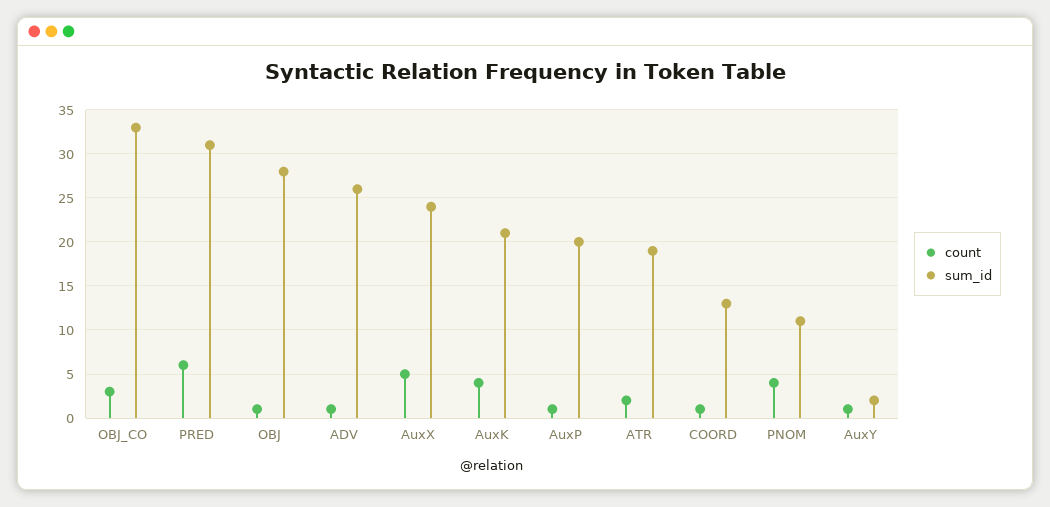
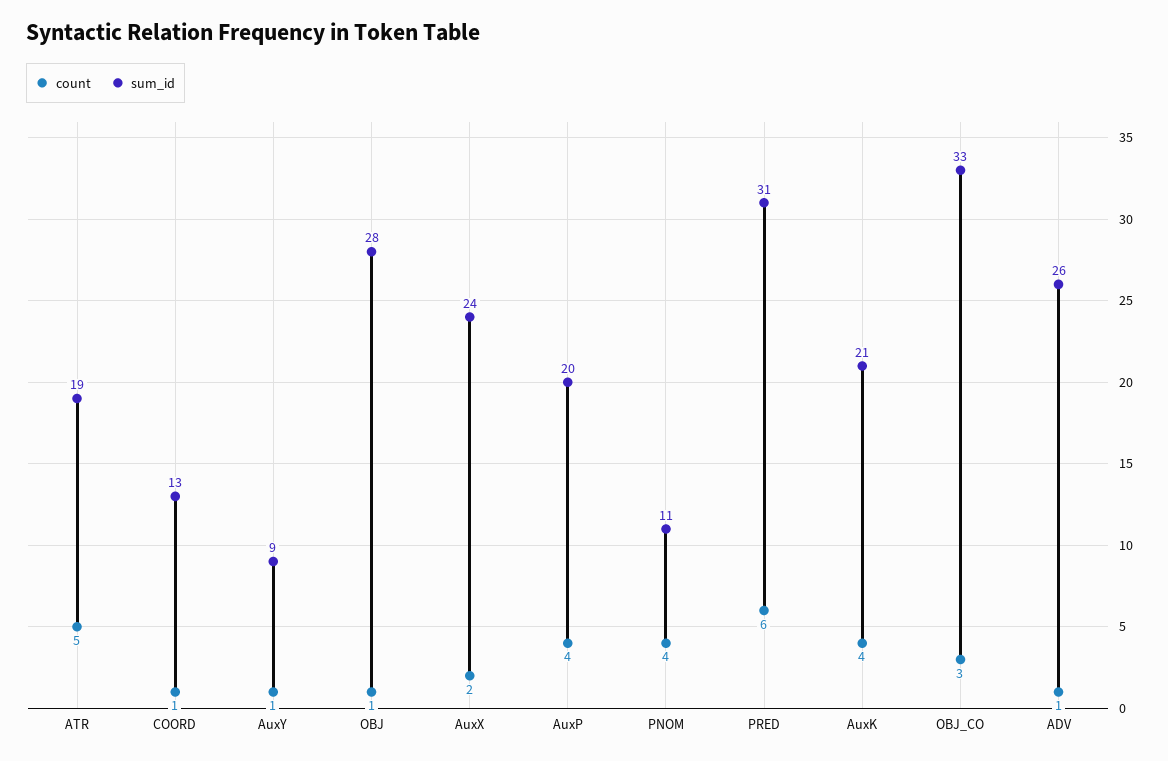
count, AuxX: 5 -> 2
count, AuxP: 1 -> 4
count, ATR: 2 -> 5
sum_id, AuxY: 2 -> 9

